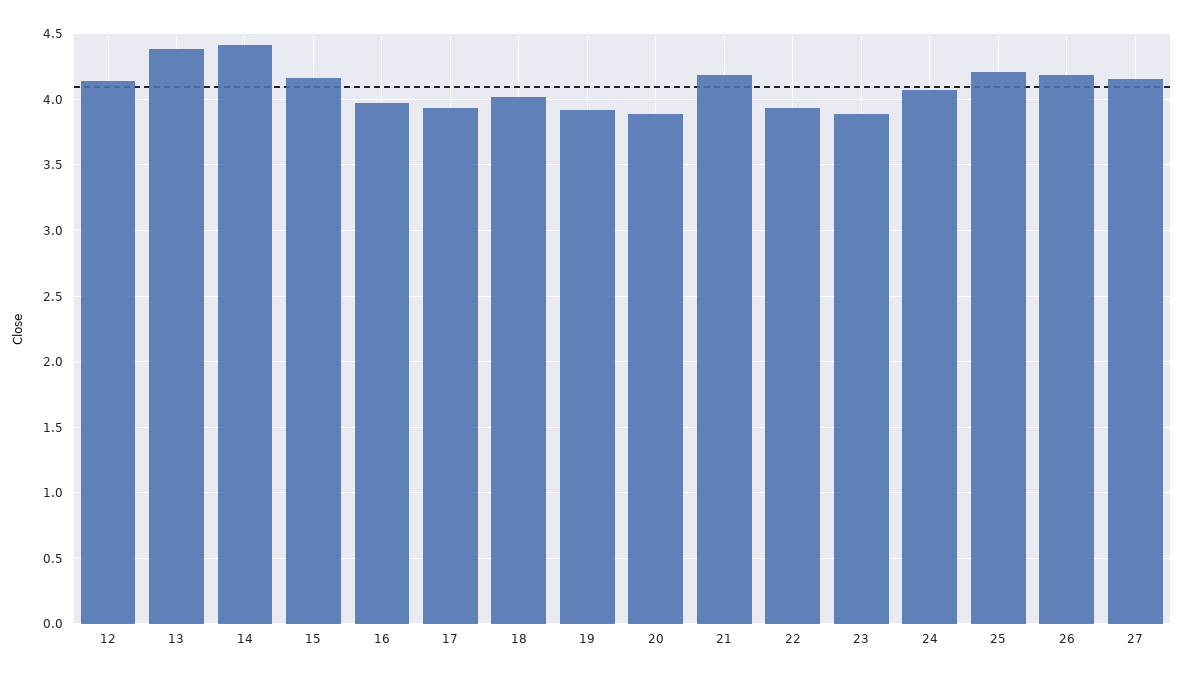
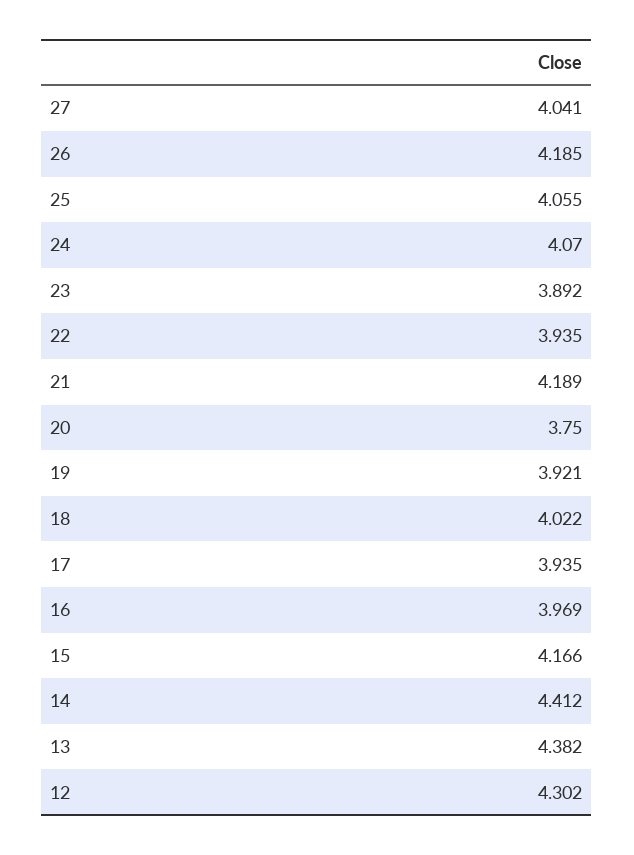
12: 4.15 -> 4.302
20: 3.9 -> 3.75
25: 4.2 -> 4.055
27: 4.15 -> 4.041

